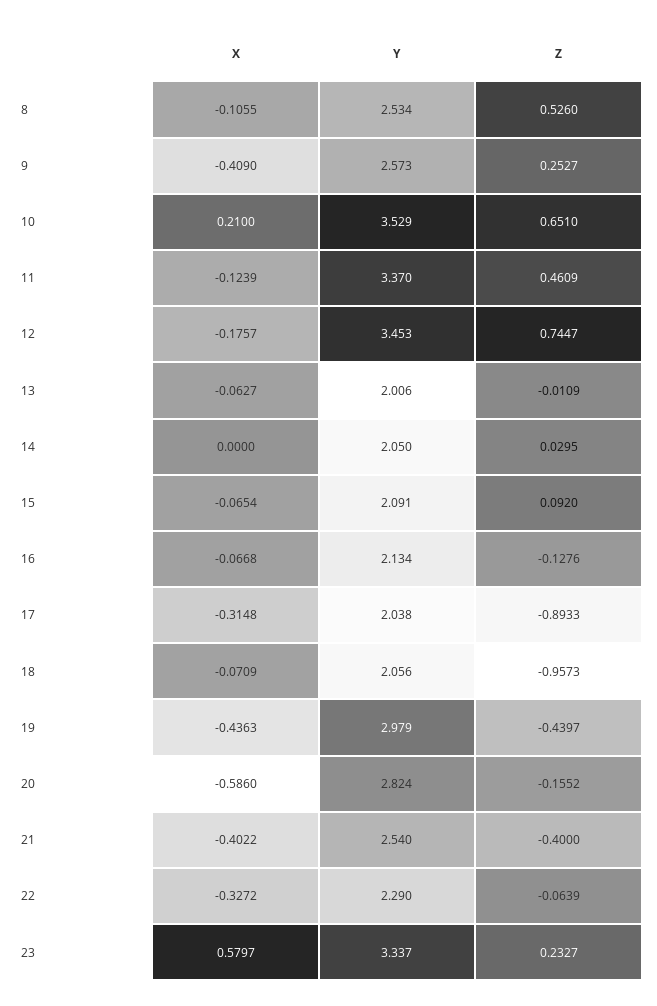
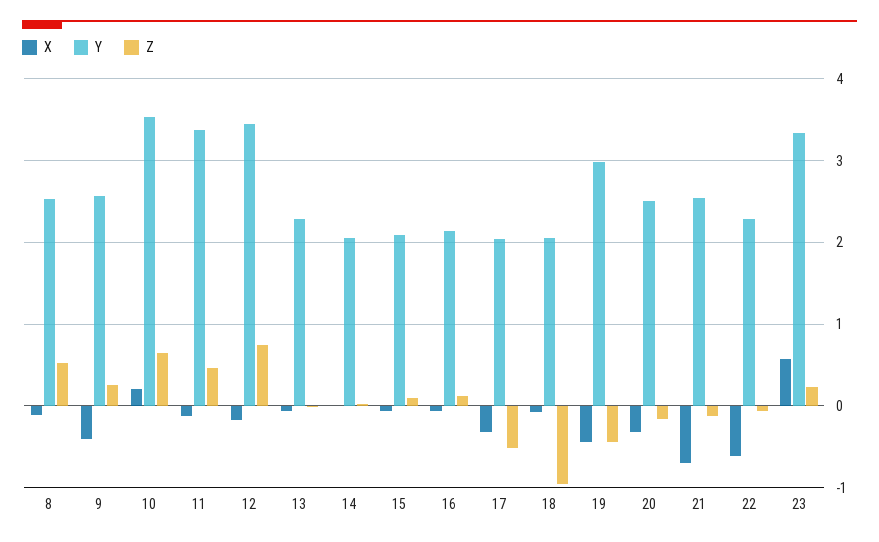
Y, 13: 2.006 -> 2.3
Z, 16: -0.1276 -> 0.1
Z, 17: -0.8933 -> -0.5
X, 20: -0.586 -> -0.3
Y, 20: 2.824 -> 2.5
X, 21: -0.4022 -> -0.7
Z, 21: -0.4 -> -0.1
X, 22: -0.3272 -> -0.6

